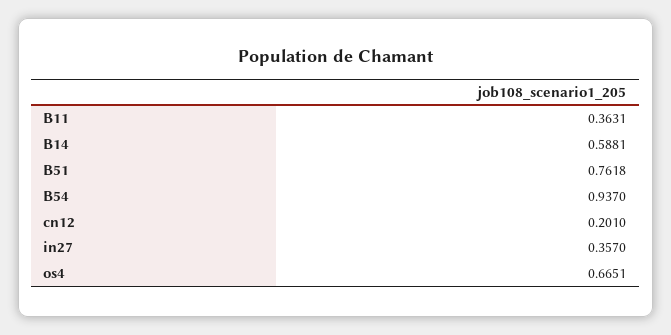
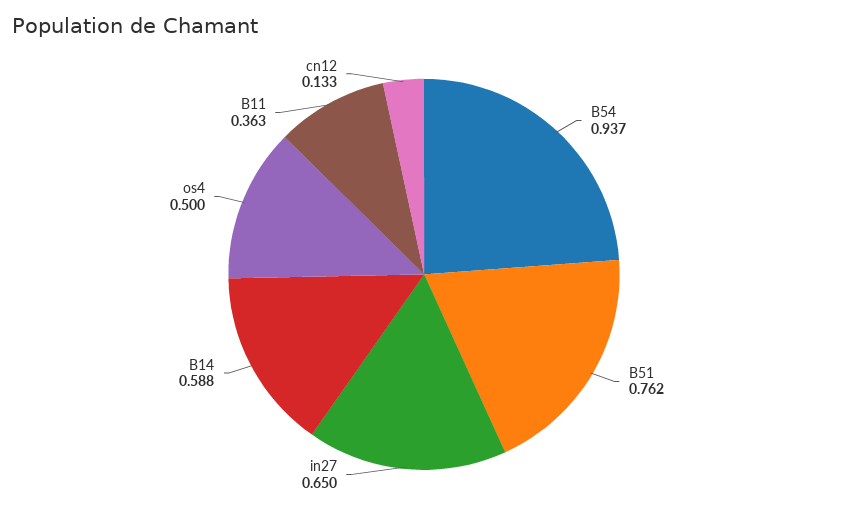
cn12: 0.201 -> 0.133
in27: 0.357 -> 0.65
os4: 0.6651 -> 0.5

